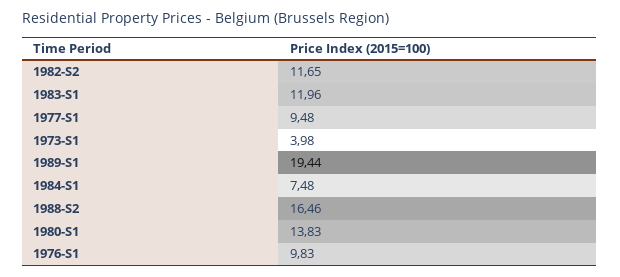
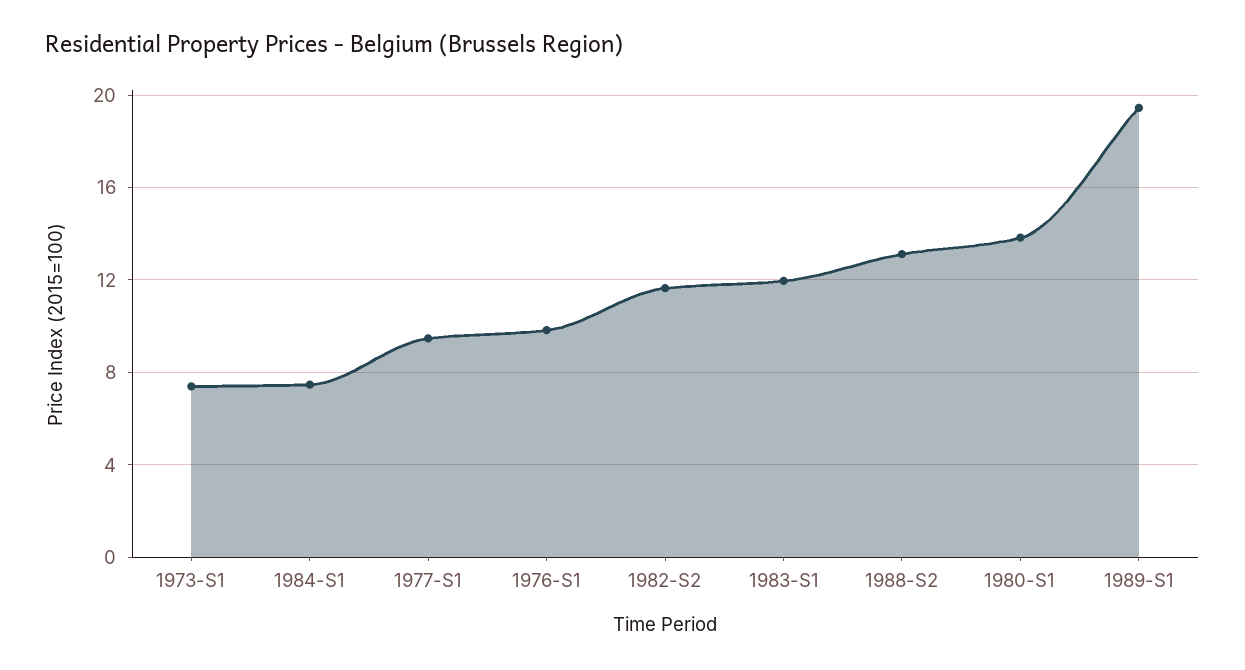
1973-S1: 3.98 -> 7.5
1988-S2: 16.46 -> 13

